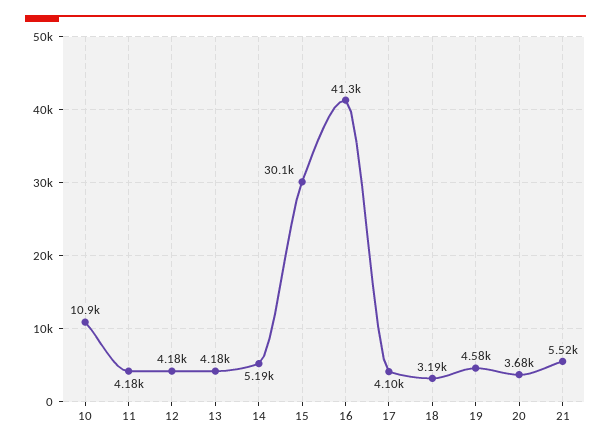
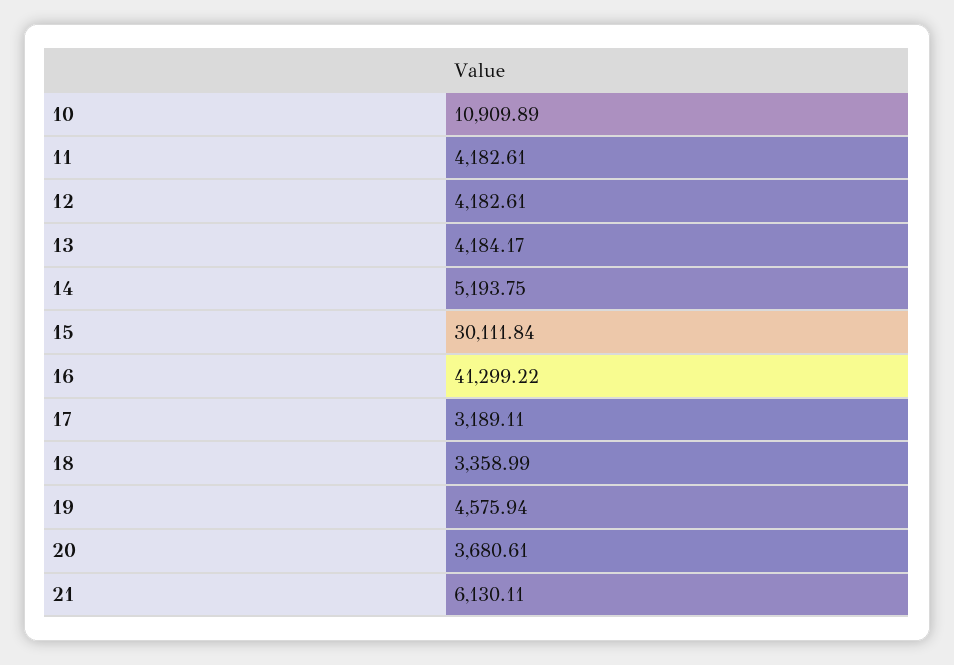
17: 4100 -> 3189.11
18: 3190 -> 3358.99
21: 5520 -> 6130.11

